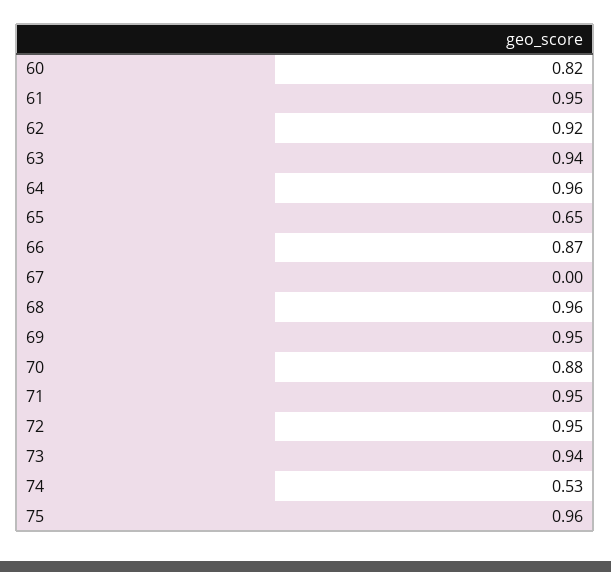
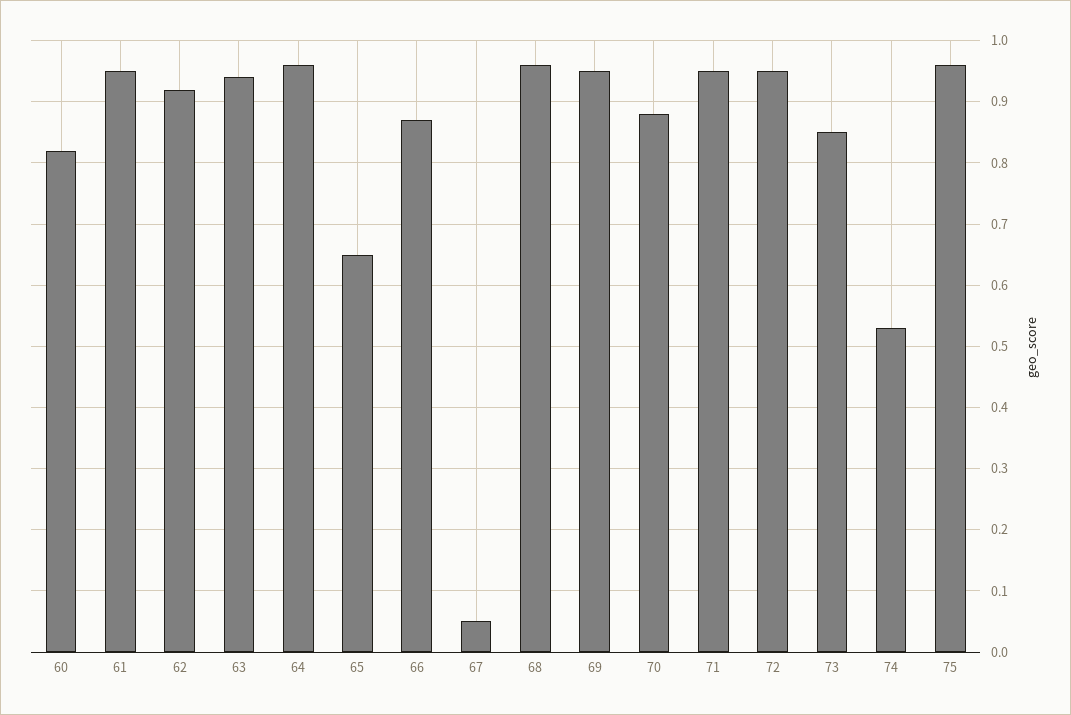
67: 0 -> 0.05
73: 0.94 -> 0.85

